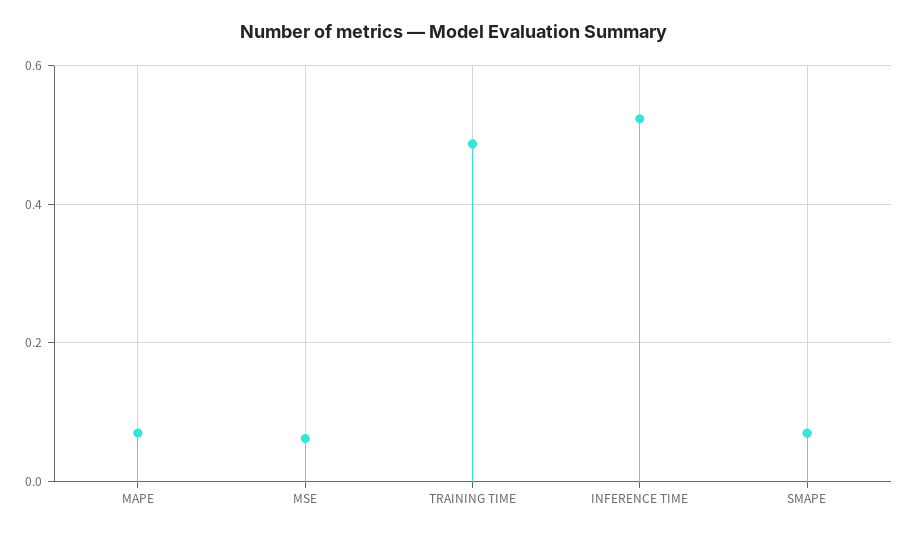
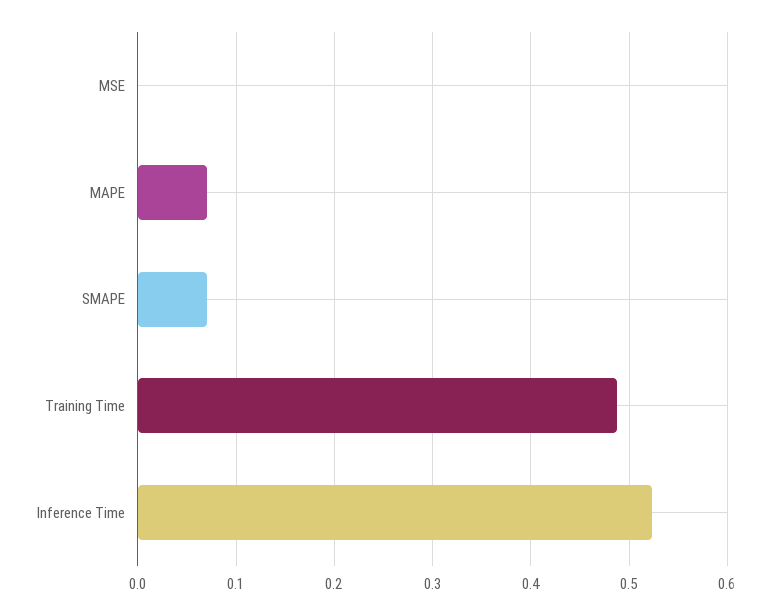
MSE: 0.06 -> 0

